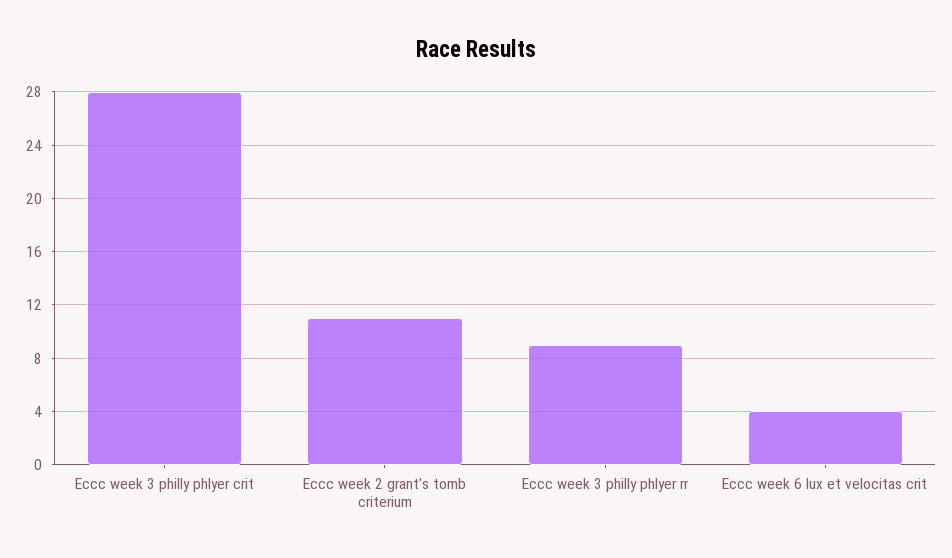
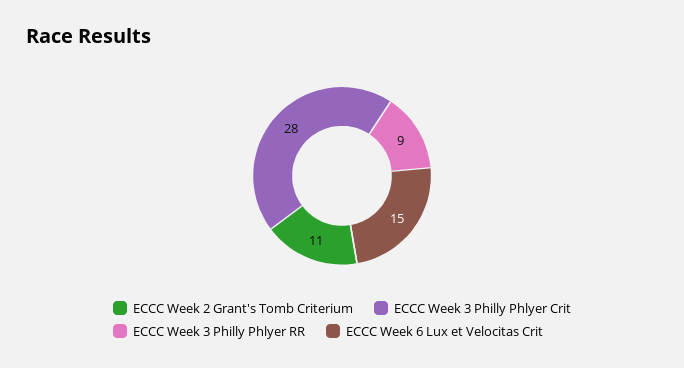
Eccc week 6 lux et velocitas crit: 4 -> 15

